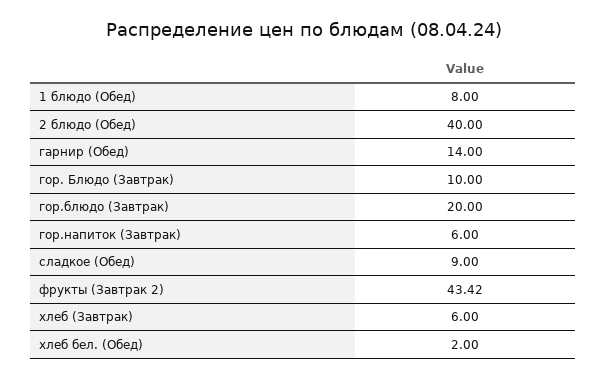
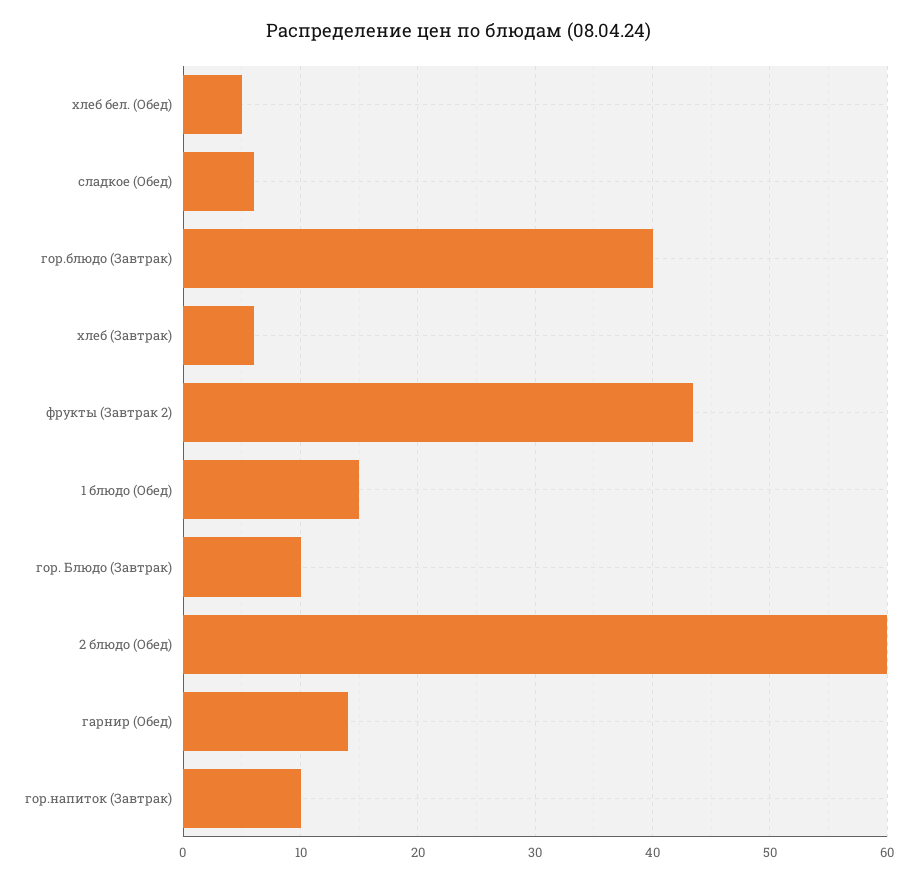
1 блюдо (Обед): 8 -> 15
2 блюдо (Обед): 40 -> 60
гор.блюдо (Завтрак): 20 -> 40
гор.напиток (Завтрак): 6 -> 10
сладкое (Обед): 9 -> 6
хлеб бел. (Обед): 2 -> 5

